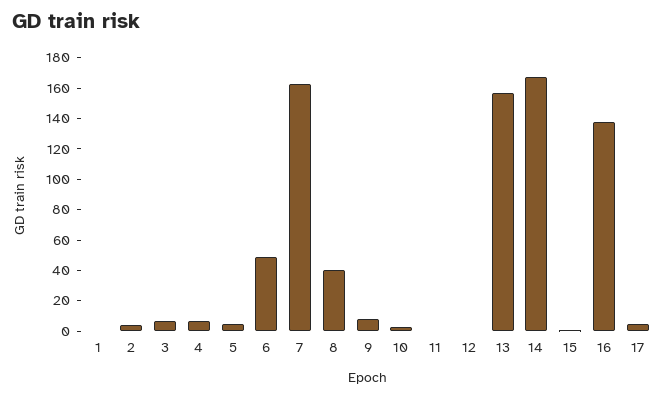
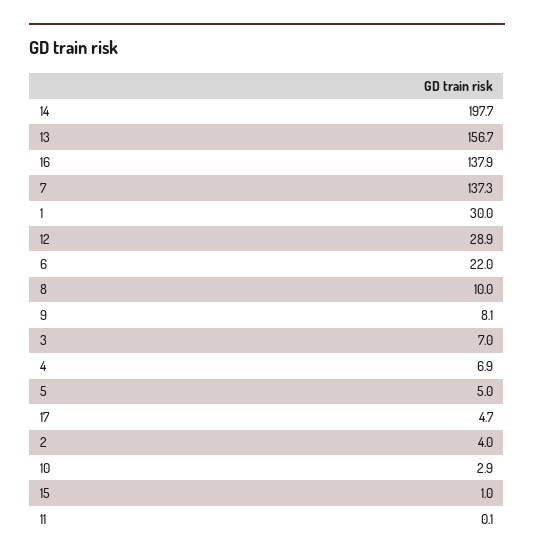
1: 0 -> 30
6: 50 -> 22
7: 160 -> 137.3
8: 40 -> 10
12: 0 -> 28.9
14: 170 -> 197.7

